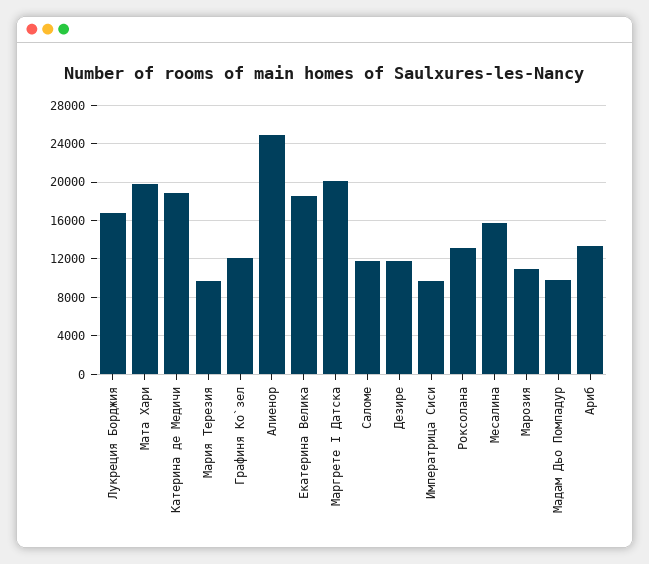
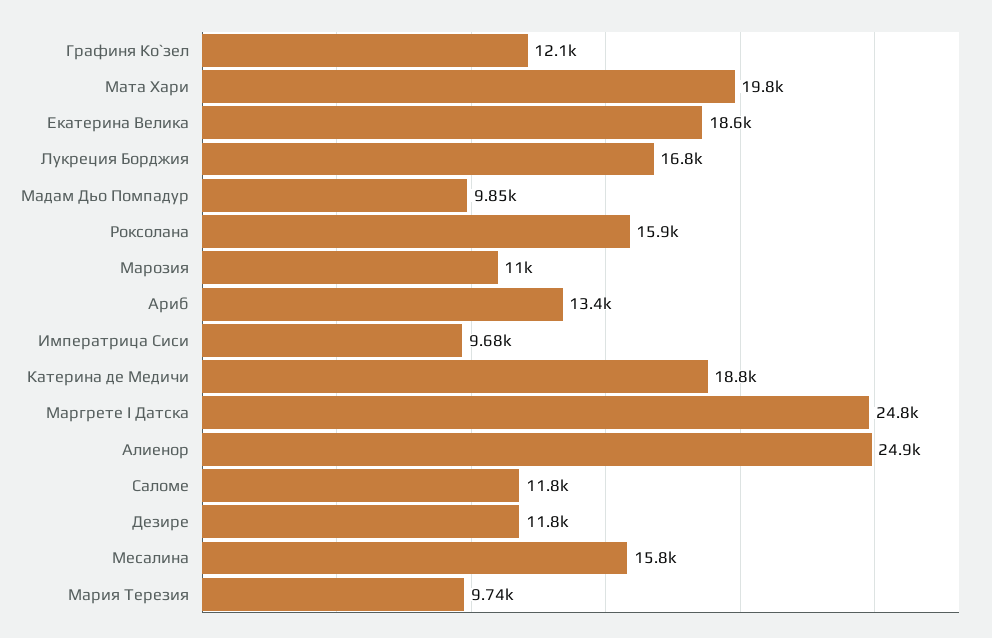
Маргрете I Датска: 20000 -> 24800
Роксолана: 13000 -> 15900

